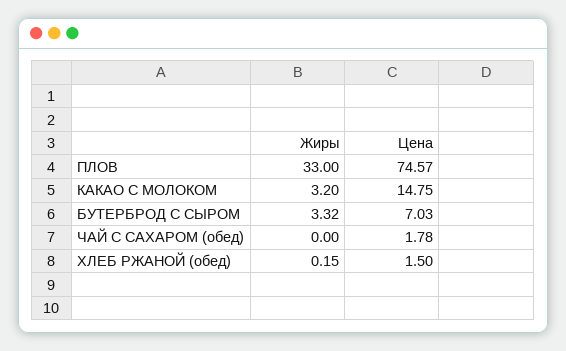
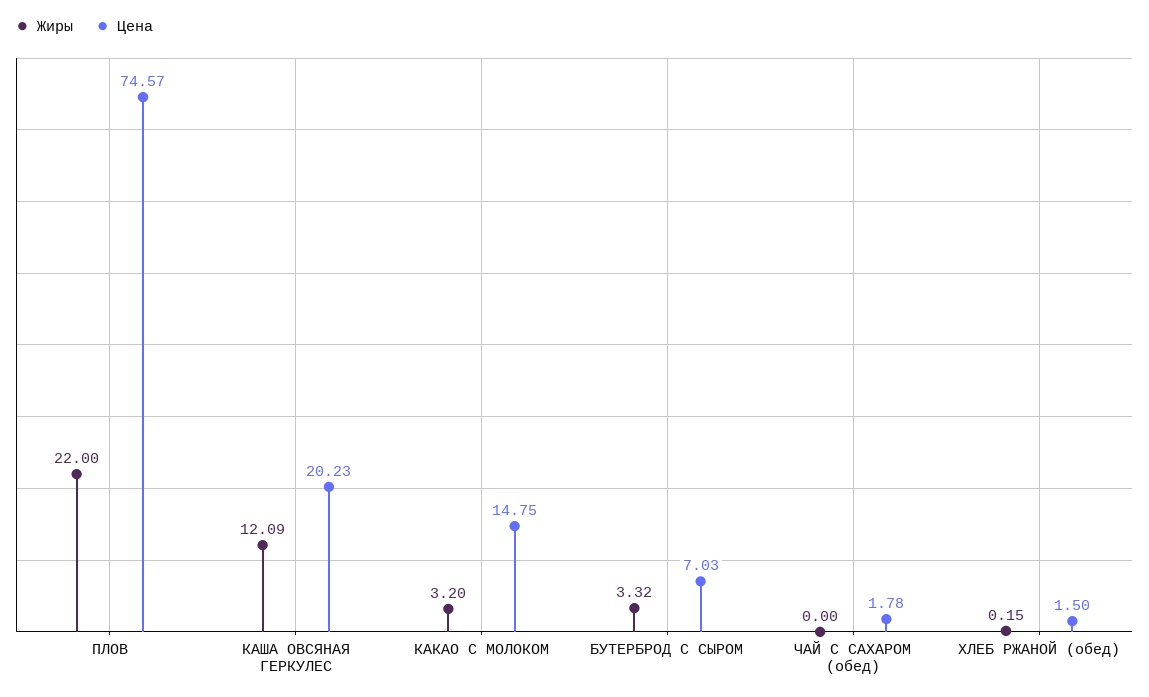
Жиры, ПЛОВ: 33 -> 22
Жиры, КАША ОВСЯНАЯ ГЕРКУЛЕС: none -> 12.09
Цена, КАША ОВСЯНАЯ ГЕРКУЛЕС: none -> 20.23

